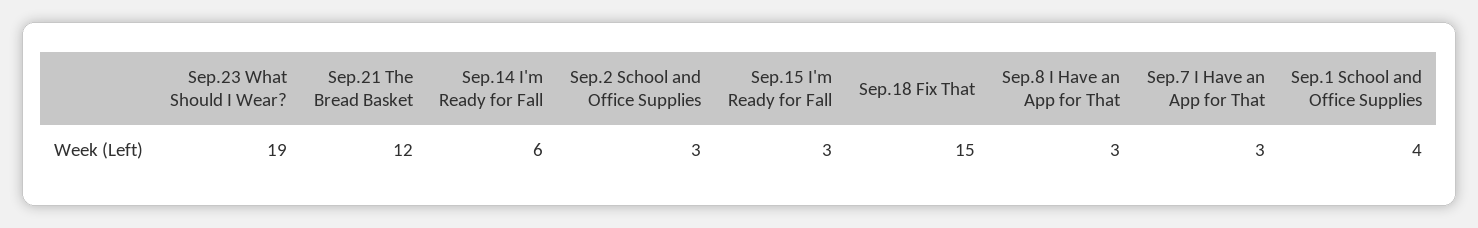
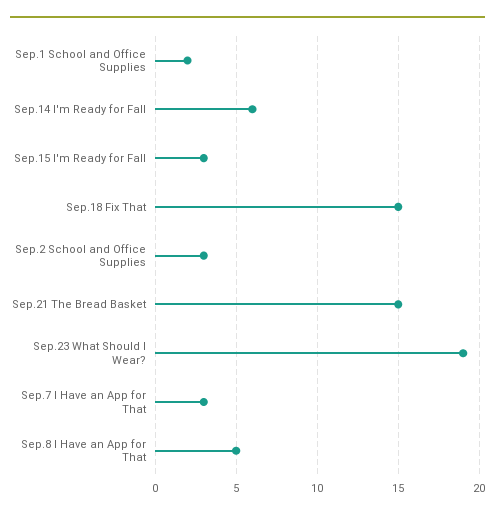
Sep.21 The Bread Basket: 12 -> 15
Sep.8 I Have an App for That: 3 -> 5
Sep.1 School and Office Supplies: 4 -> 2

